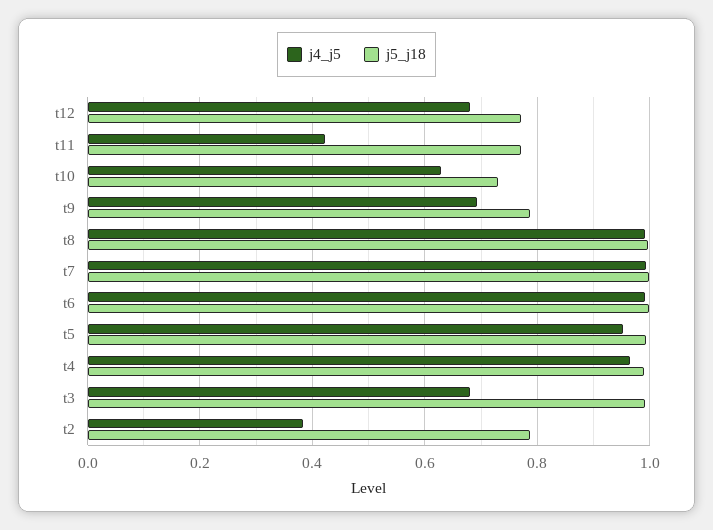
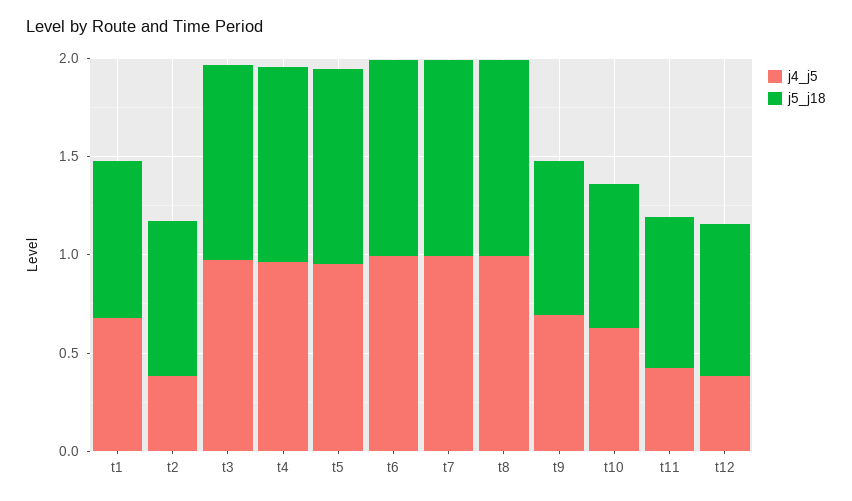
j4_j5, t12: 0.68 -> 0.4
j4_j5, t3: 0.68 -> 1
j4_j5, t1: none -> 0.7
j5_j18, t1: none -> 0.8

